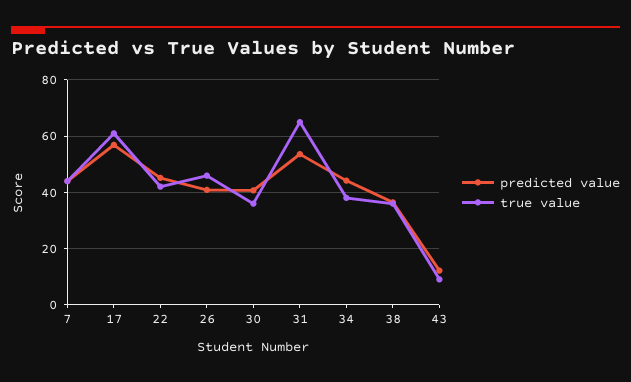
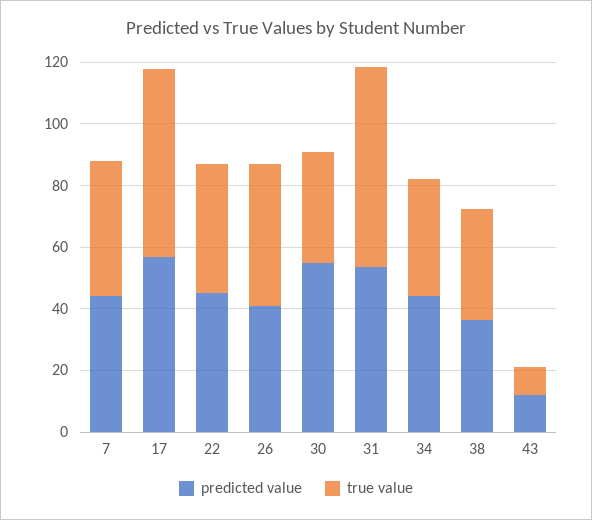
predicted value, 30: 40 -> 55

